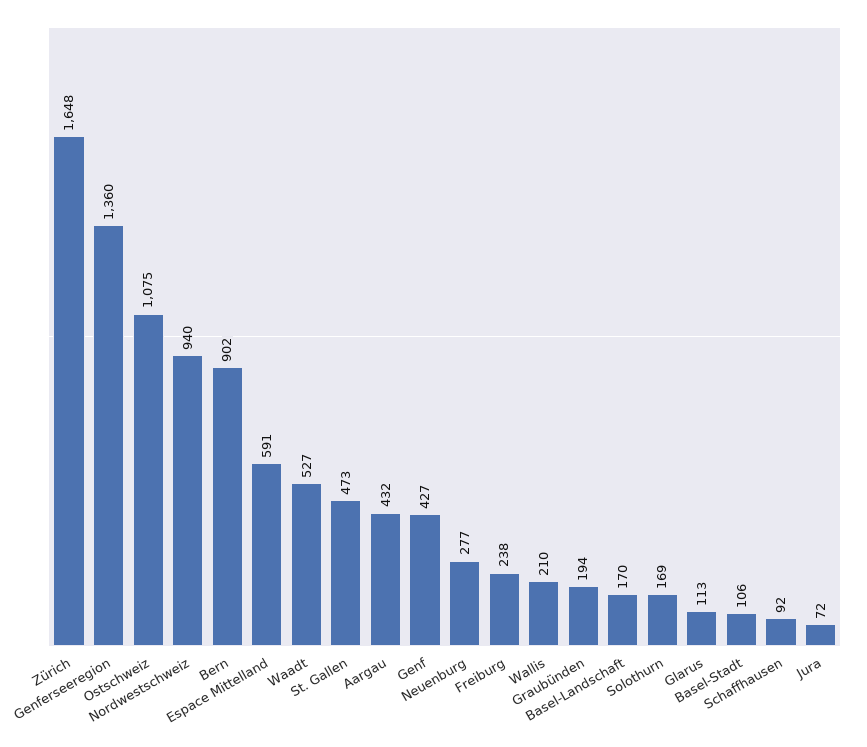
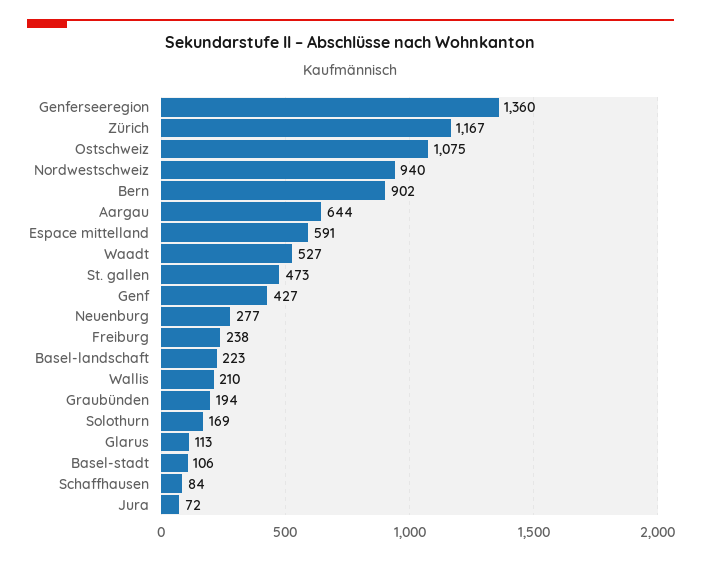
Zürich: 1648 -> 1167
Aargau: 432 -> 644
Basel-Landschaft: 170 -> 223
Schaffhausen: 92 -> 84

